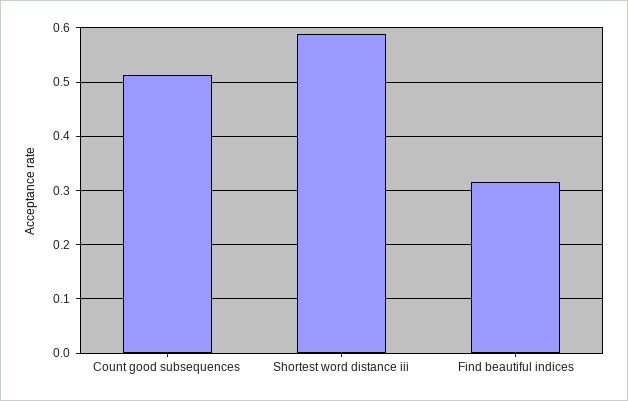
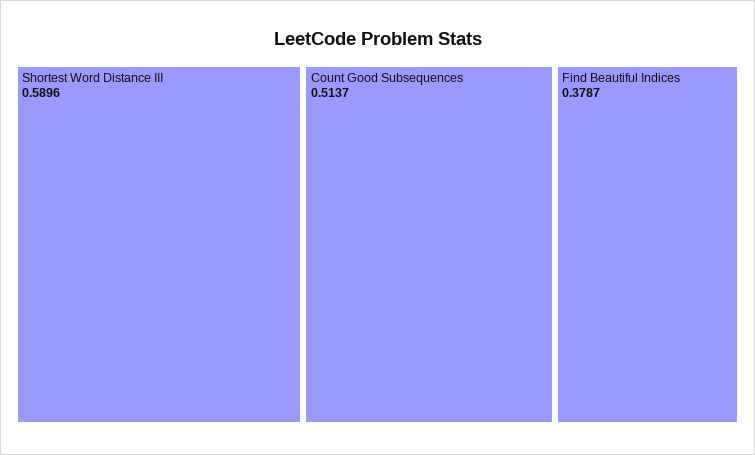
Find beautiful indices: 0.32 -> 0.3787

